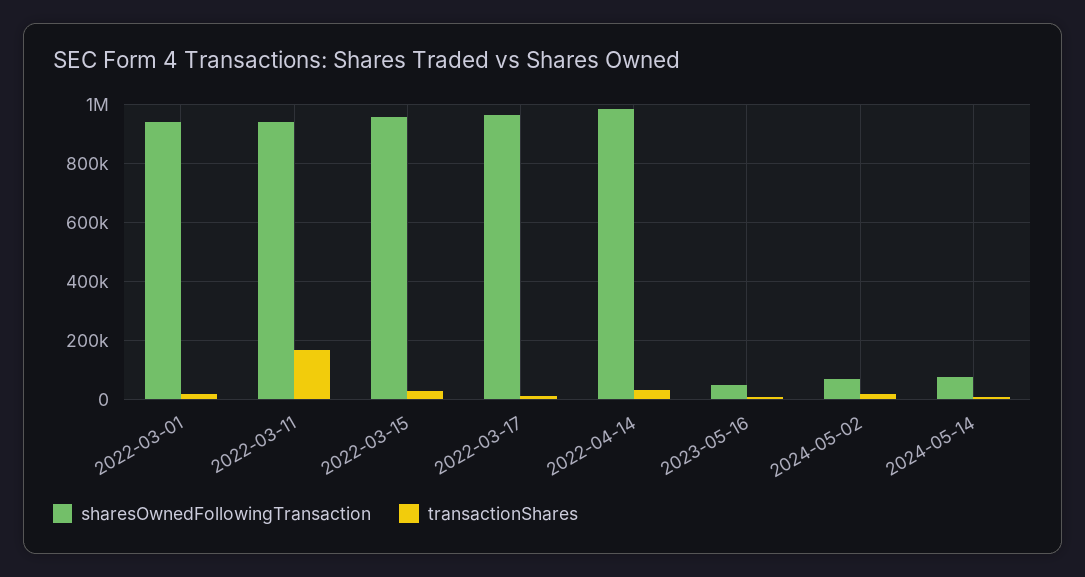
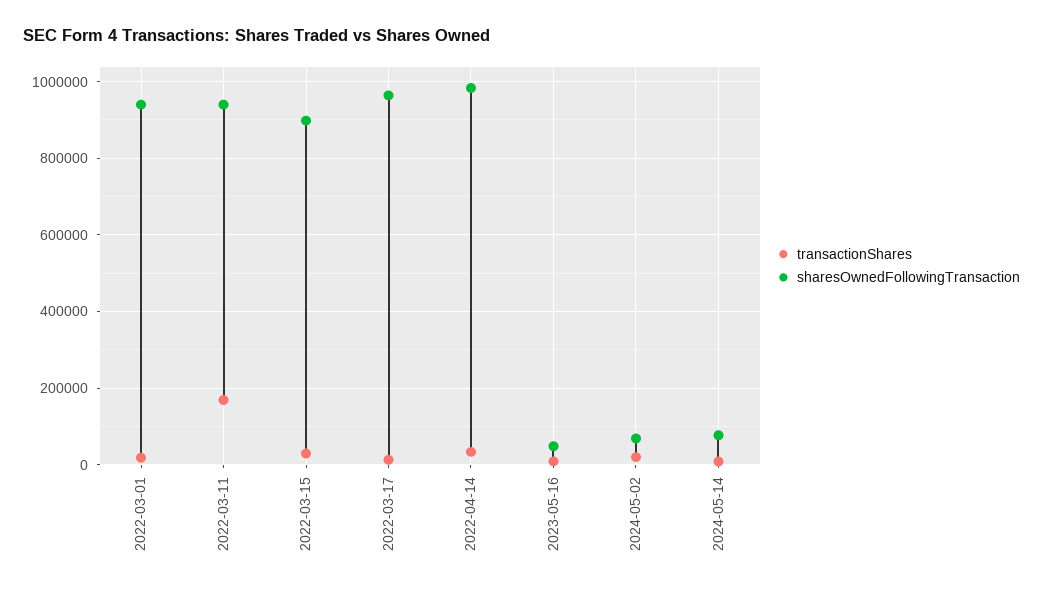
sharesOwnedFollowingTransaction, 2022-03-15: 950000 -> 900000

